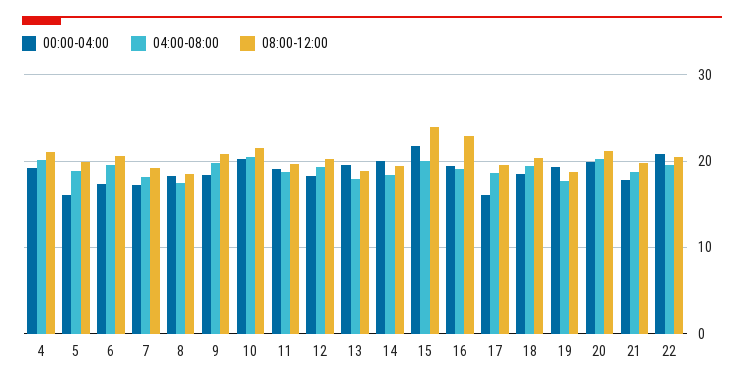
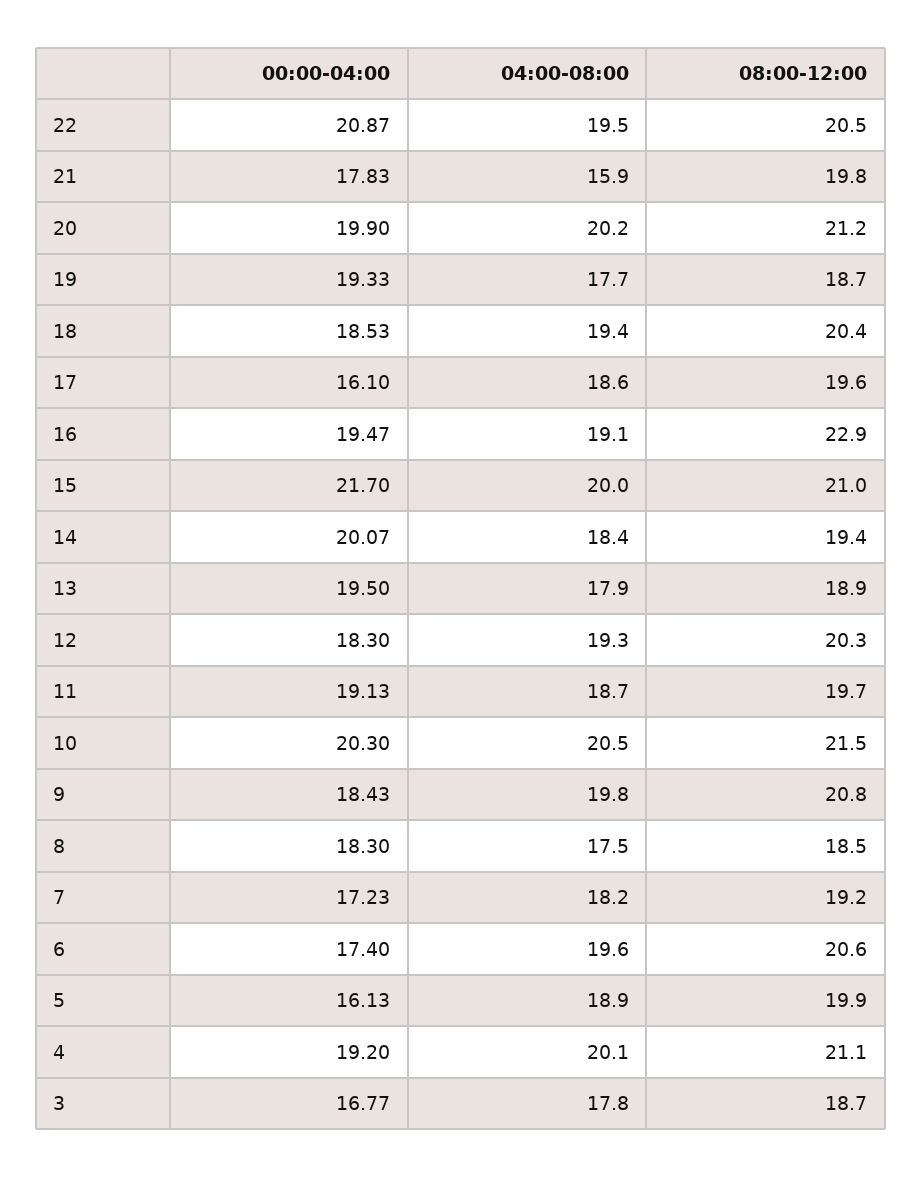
08:00-12:00, 15: 24 -> 21
04:00-08:00, 21: 19 -> 15.9
00:00-04:00, 3: none -> 16.77
04:00-08:00, 3: none -> 17.8
08:00-12:00, 3: none -> 18.7

